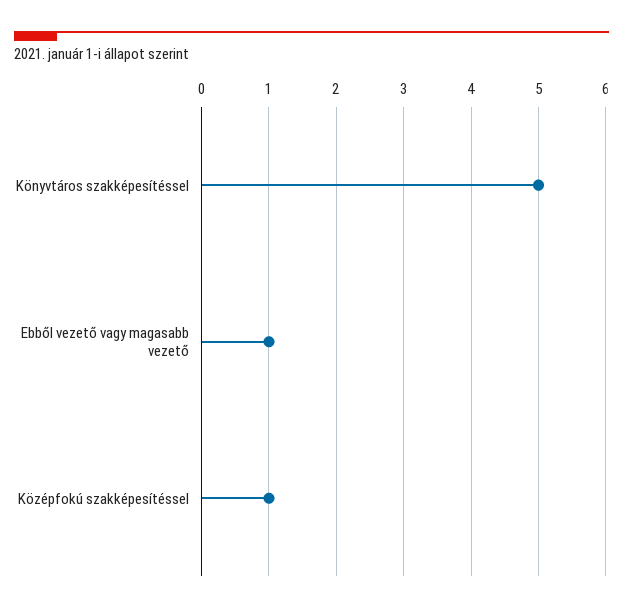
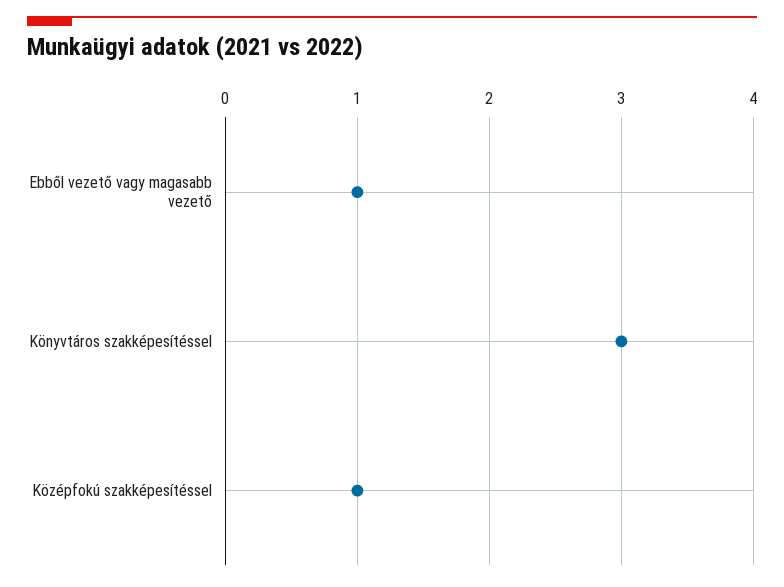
Könyvtáros szakképesítéssel: 5 -> 3

